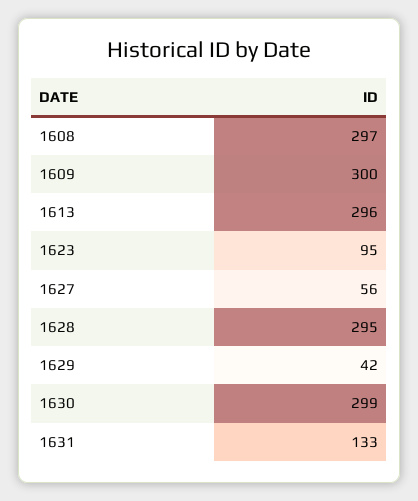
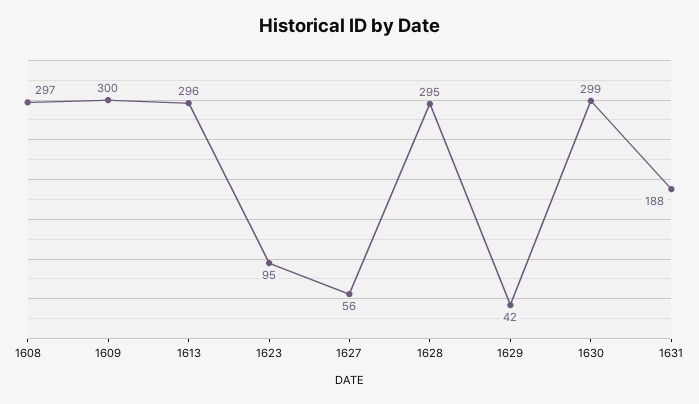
1631: 133 -> 188

